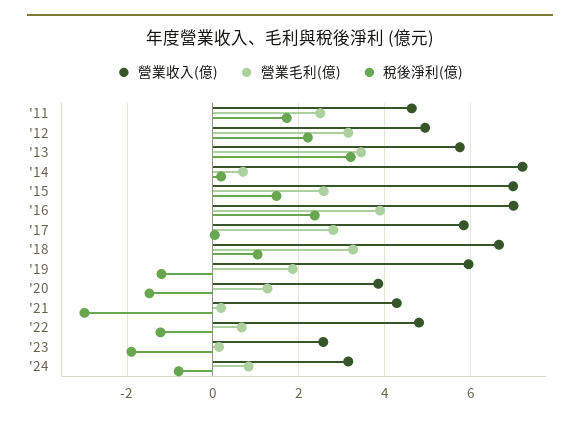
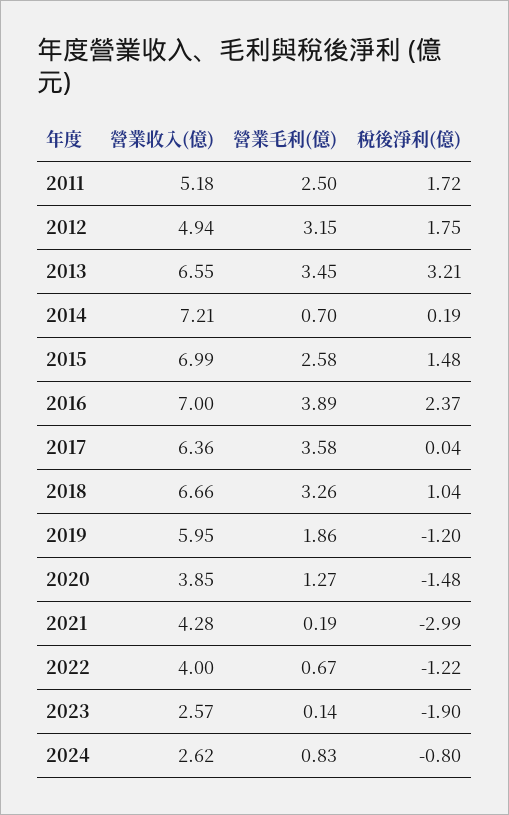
營業收入(億), '11: 4.6 -> 5.18
稅後淨利(億), '12: 2.2 -> 1.75
營業收入(億), '13: 5.8 -> 6.55
營業收入(億), '17: 5.8 -> 6.36
營業毛利(億), '17: 2.8 -> 3.58
營業收入(億), '22: 4.8 -> 4
營業收入(億), '24: 3.2 -> 2.62

